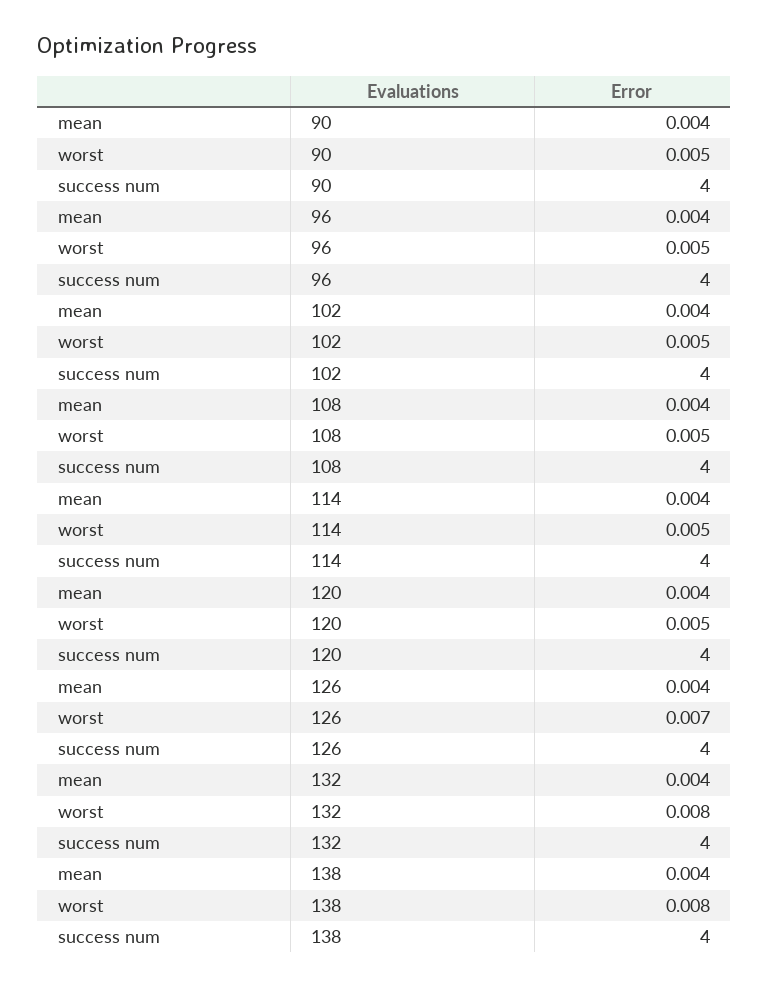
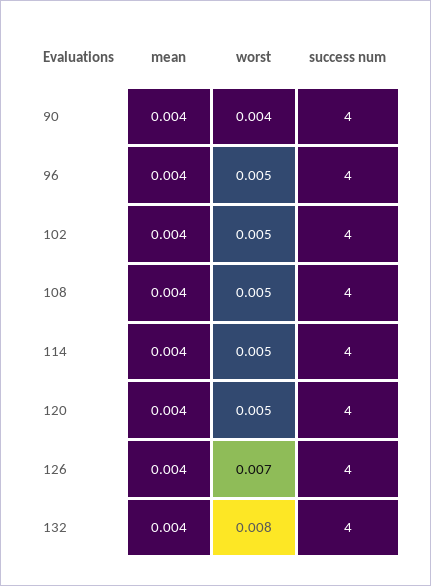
worst, 90: 0.005 -> 0.004
mean, 138: 0.004 -> none
worst, 138: 0.008 -> none
success num, 138: 4 -> none

